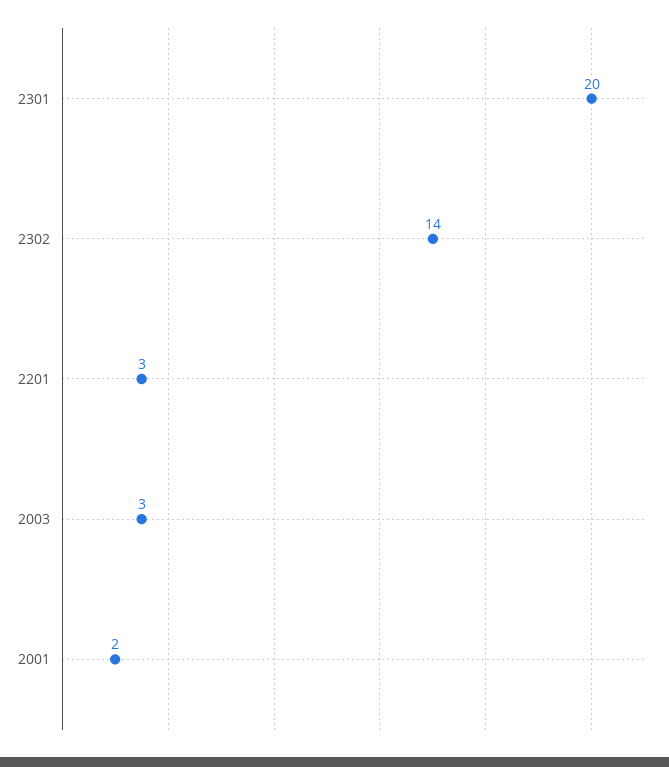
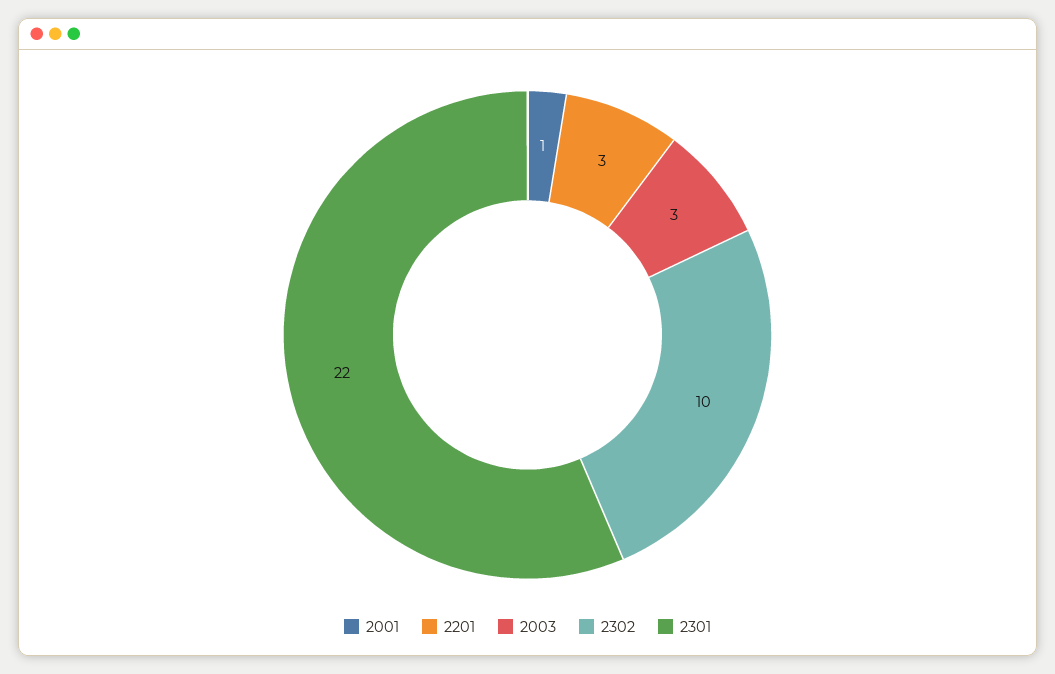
2301: 20 -> 22
2302: 14 -> 10
2001: 2 -> 1

